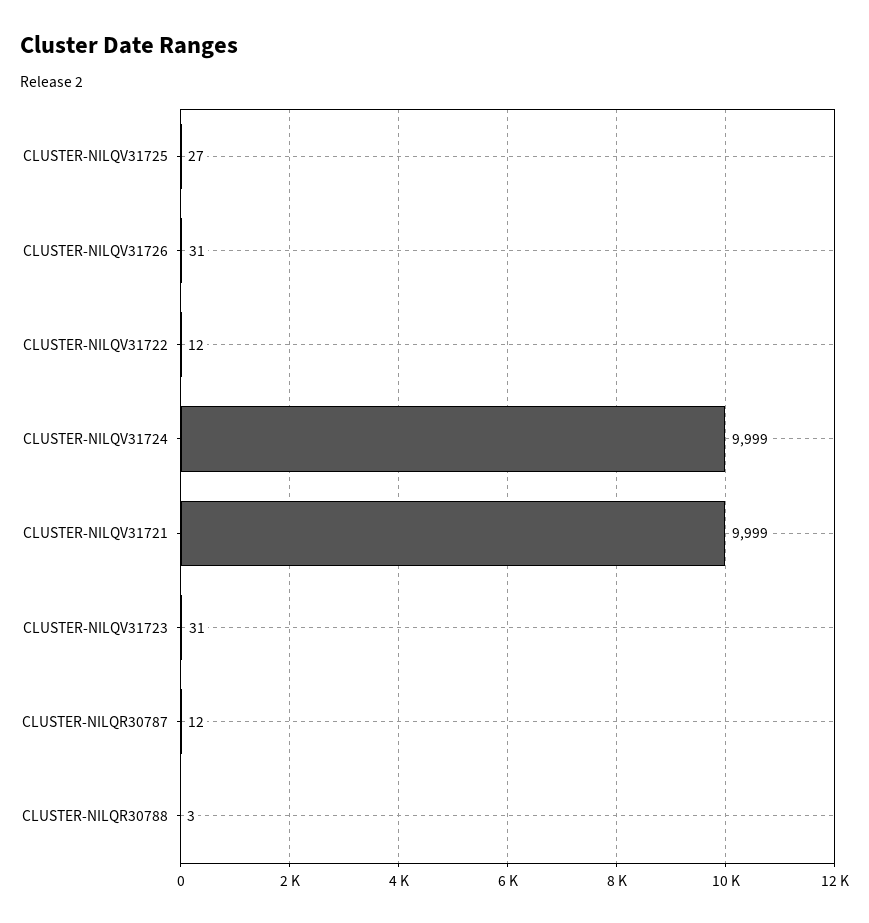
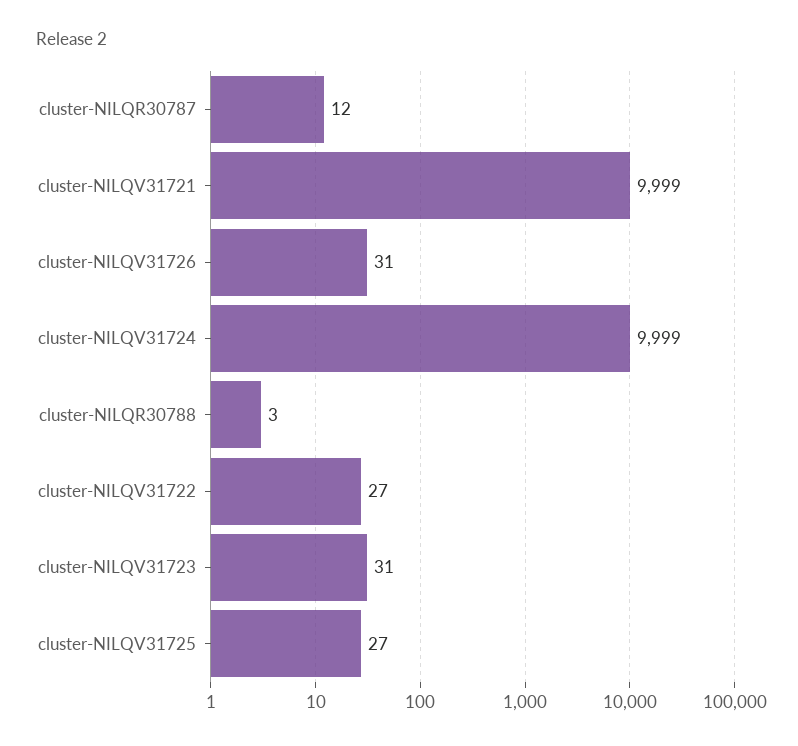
CLUSTER-NILQV31722: 12 -> 27

